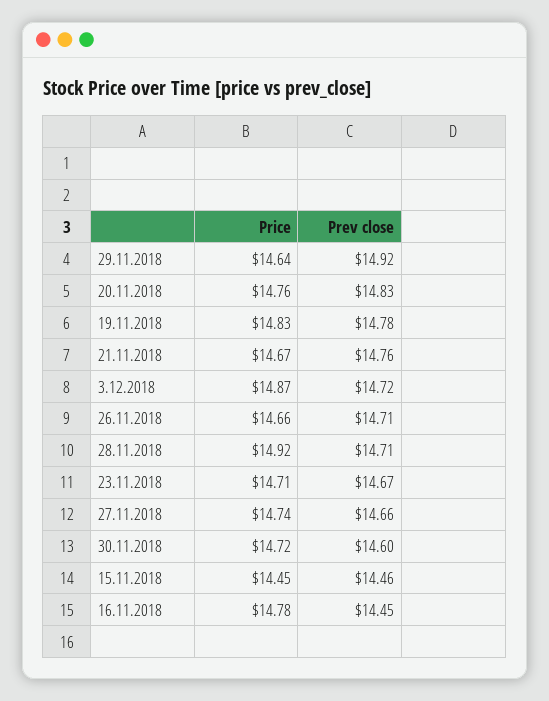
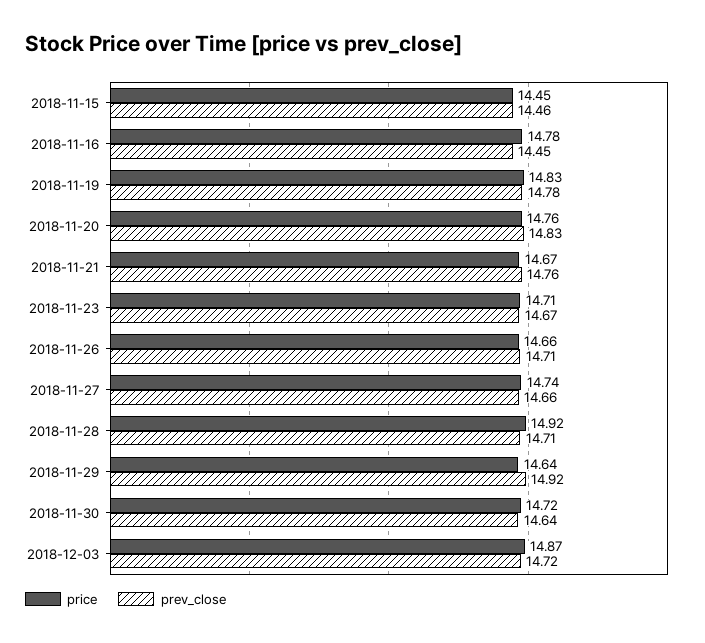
Prev close, 30.11.2018: 14.6 -> 14.64

